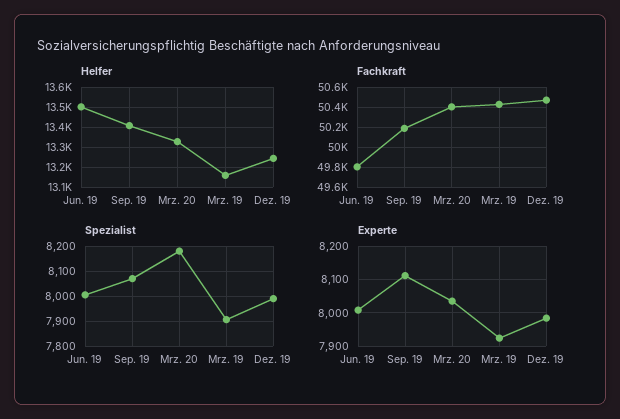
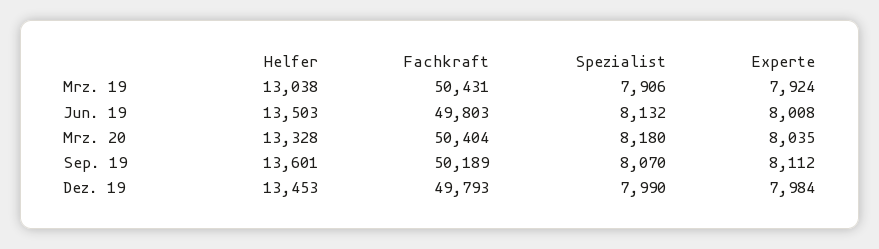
Helfer, Sep. 19: 13400 -> 13601
Helfer, Mrz. 19: 13150 -> 13038
Helfer, Dez. 19: 13250 -> 13453
Fachkraft, Dez. 19: 50500 -> 49793
Spezialist, Jun. 19: 8000 -> 8132

